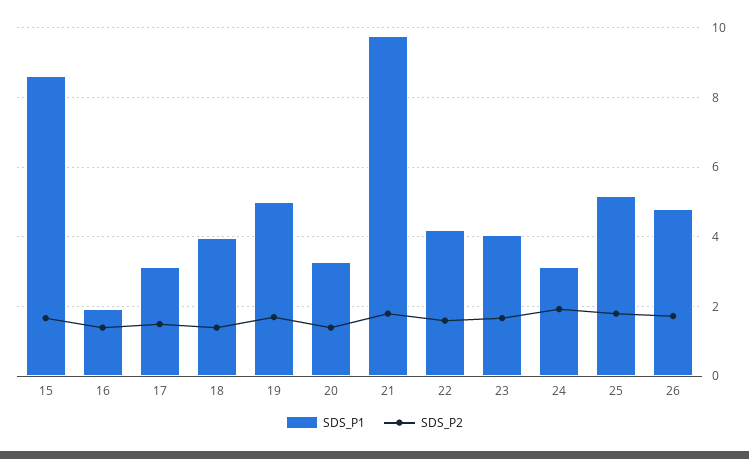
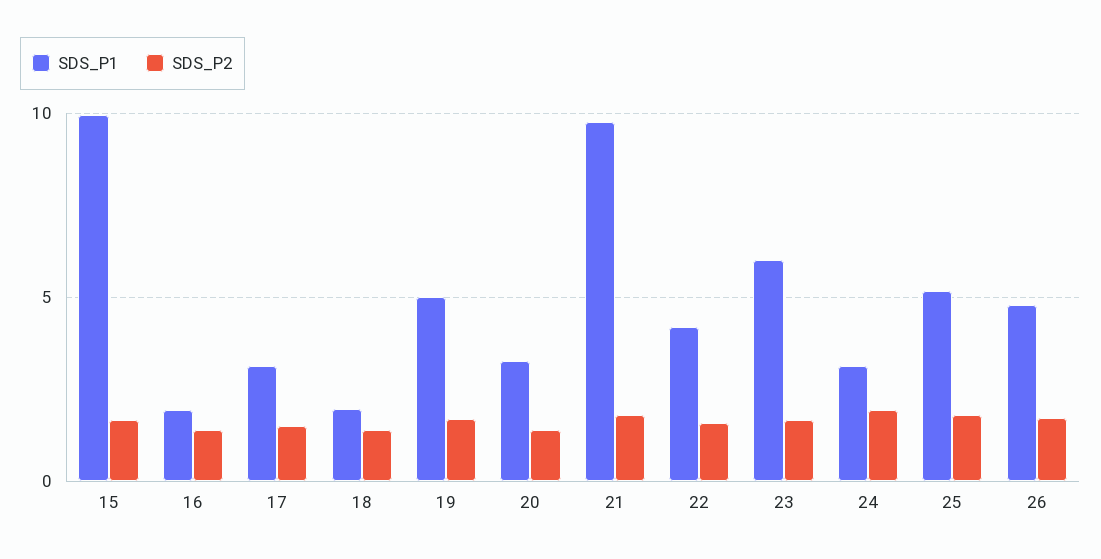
SDS_P1, 15: 8.6 -> 10
SDS_P1, 18: 4 -> 2
SDS_P1, 23: 4 -> 6

